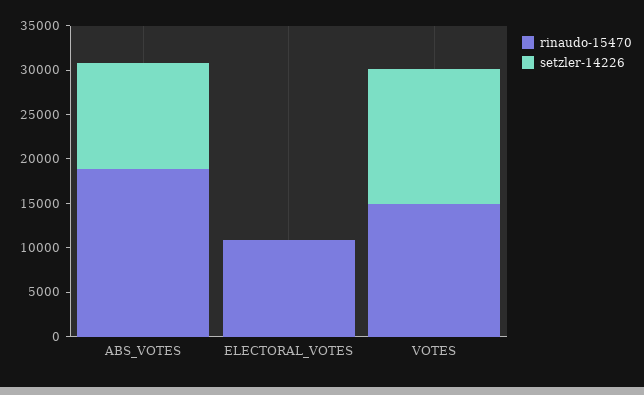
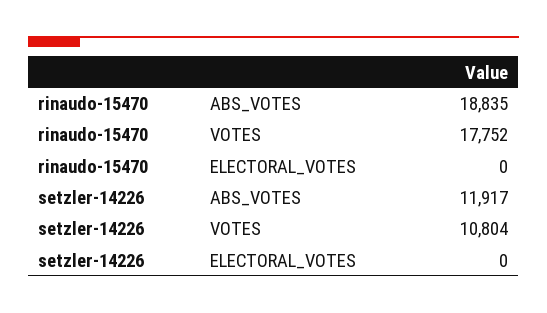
rinaudo-15470, ELECTORAL_VOTES: 11000 -> 0
rinaudo-15470, VOTES: 15000 -> 17752
setzler-14226, VOTES: 15000 -> 10804

